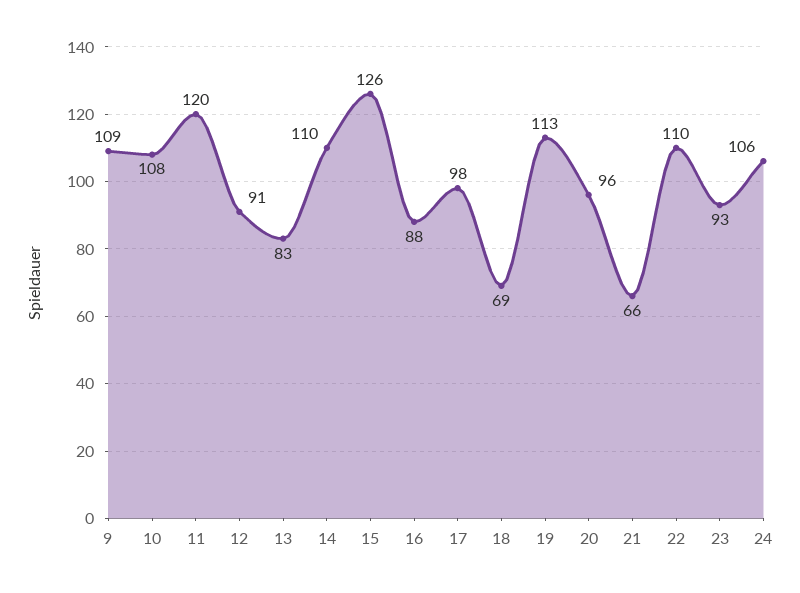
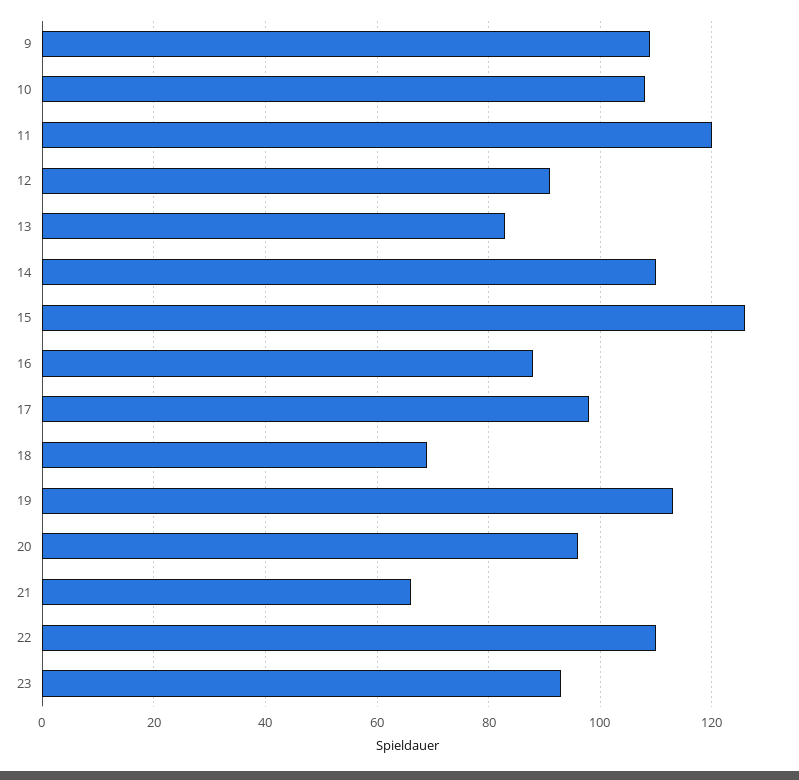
24: 106 -> none

